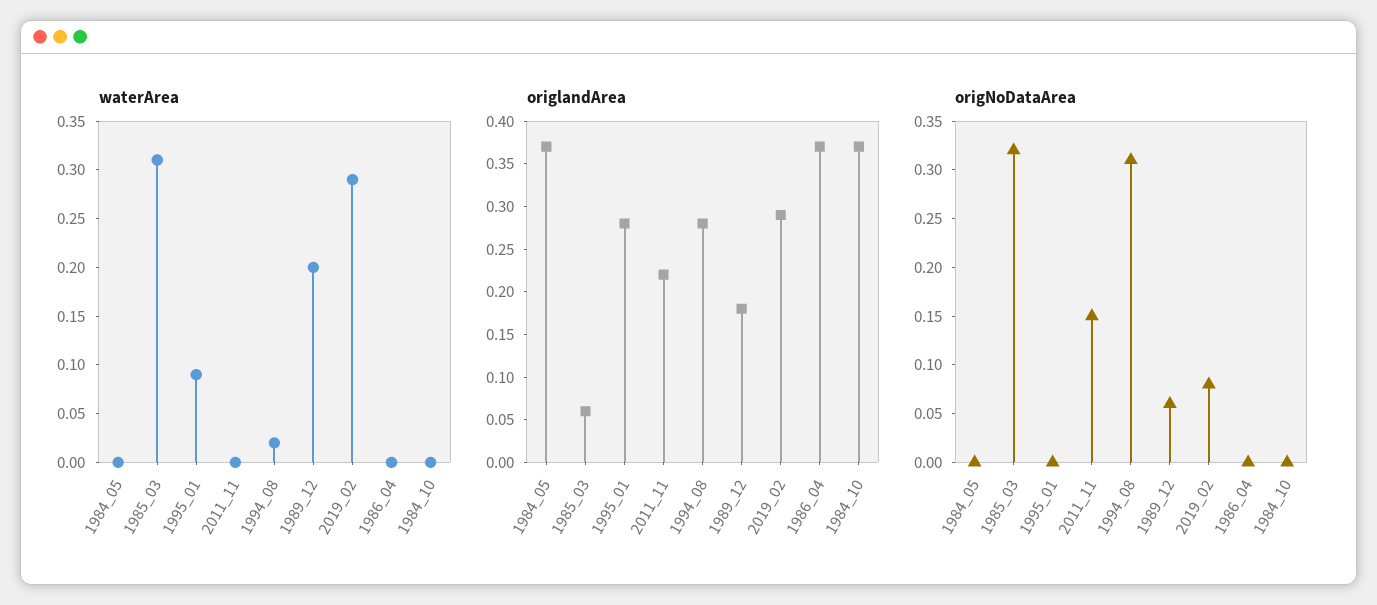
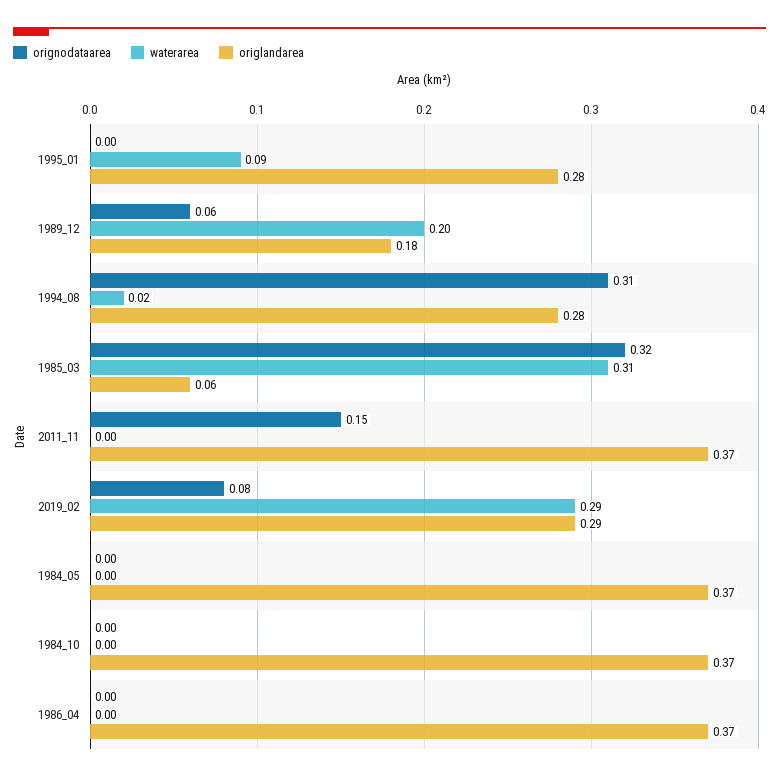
origlandArea, 2011_11: 0.22 -> 0.37

